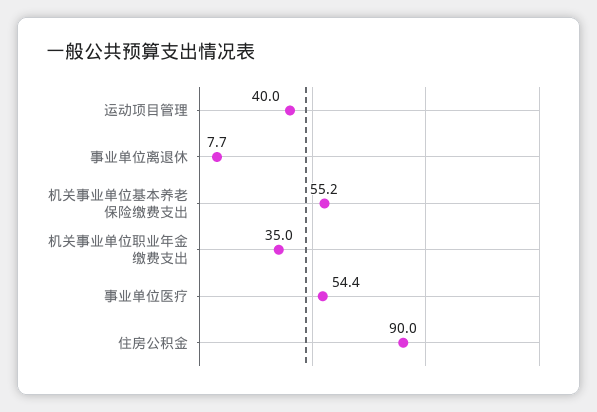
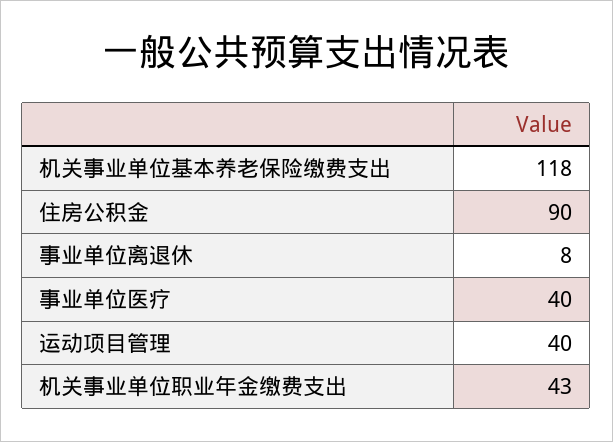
机关事业单位基本养老保险缴费支出: 55.2 -> 118
机关事业单位职业年金缴费支出: 35 -> 43
事业单位医疗: 54.4 -> 40

